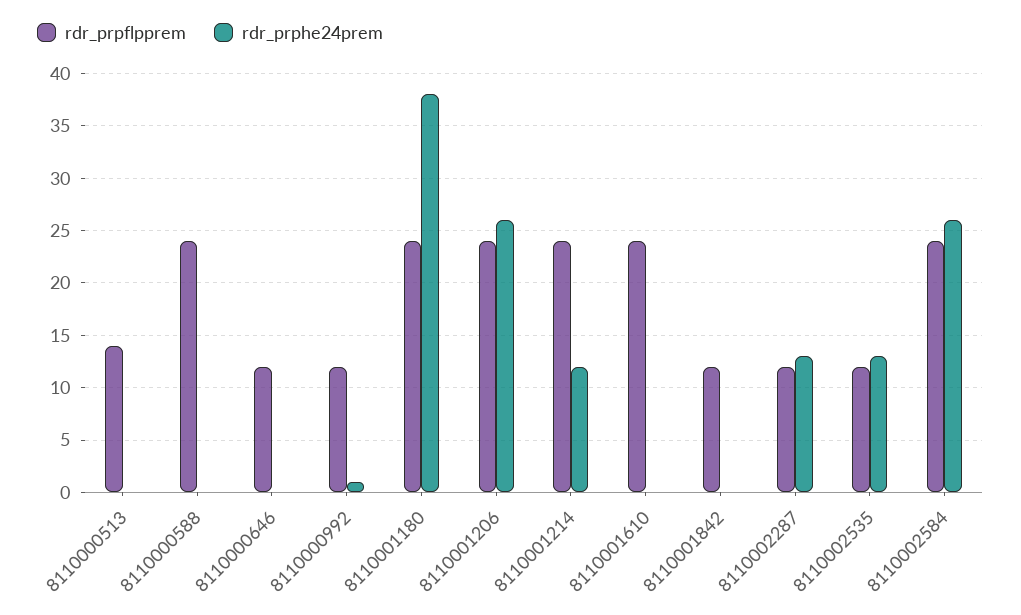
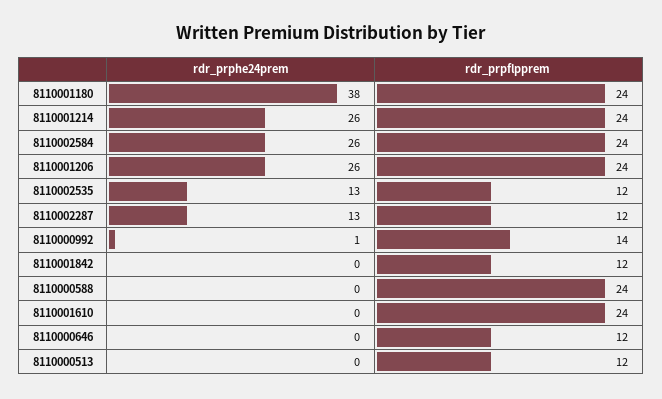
rdr_prpflpprem, 8110000513: 14 -> 12
rdr_prpflpprem, 8110000992: 12 -> 14
rdr_prphe24prem, 8110001214: 12 -> 26

